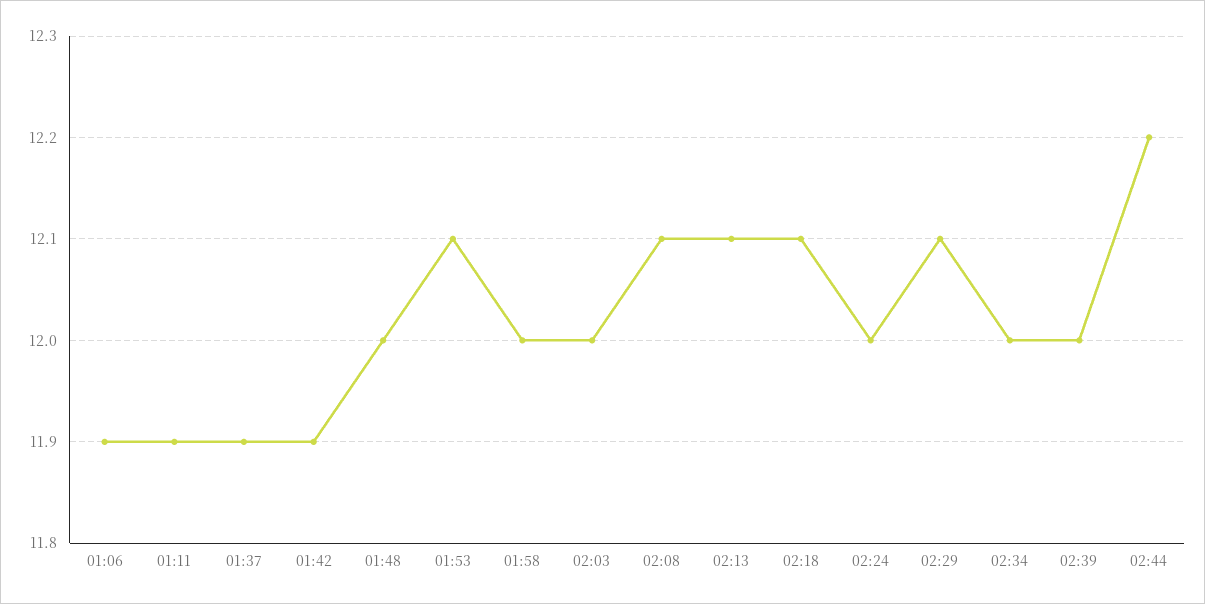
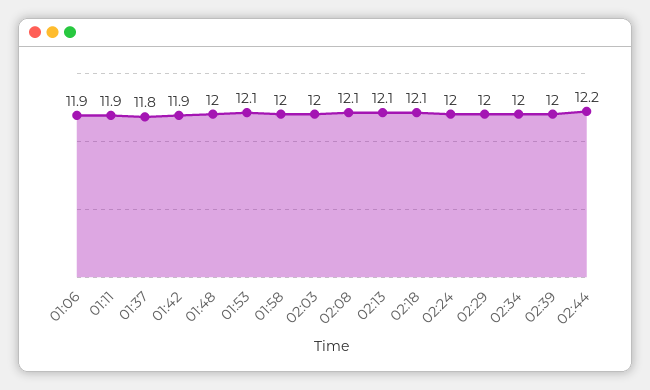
01:37: 11.9 -> 11.8
02:29: 12.1 -> 12

